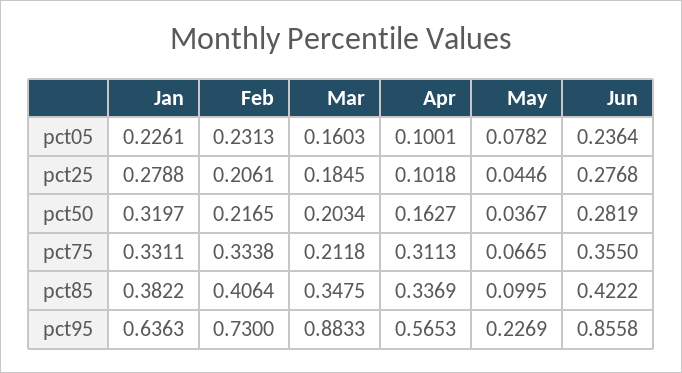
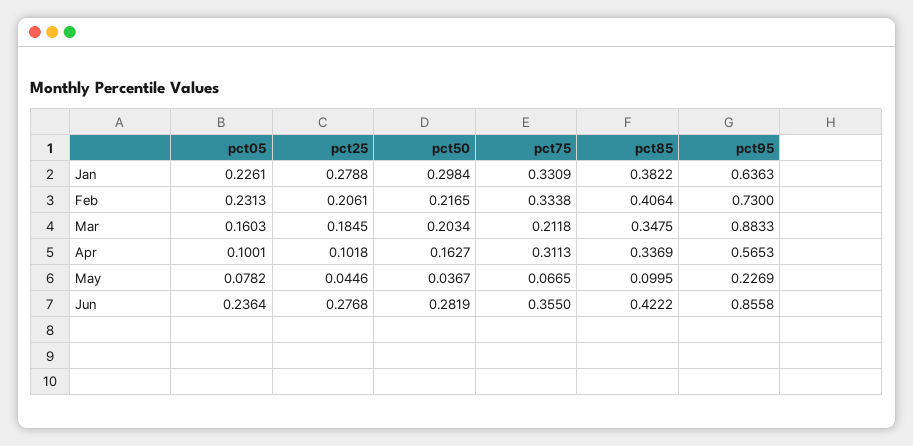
Jan, pct50: 0.3197 -> 0.2984
Jan, pct75: 0.3311 -> 0.3309

